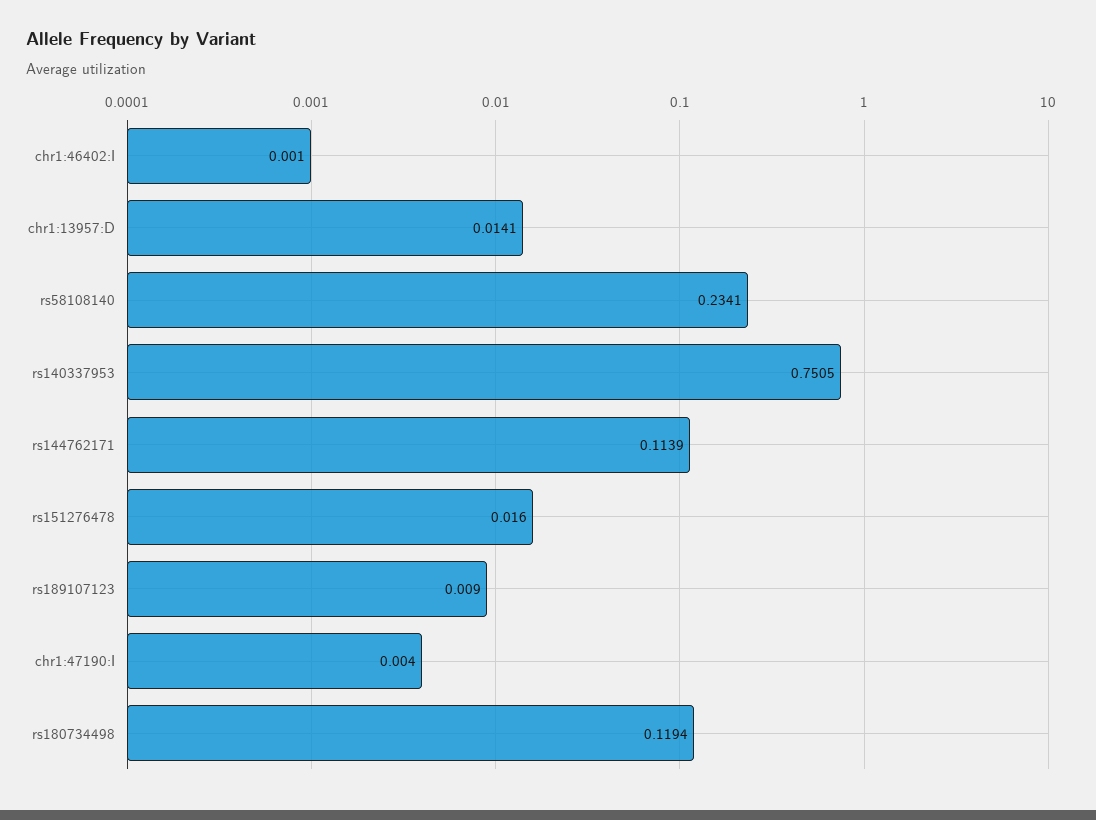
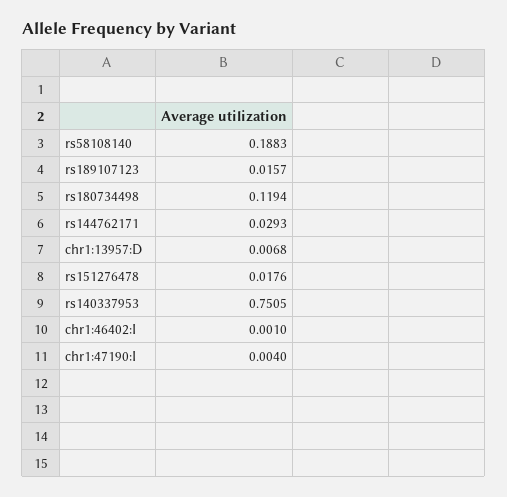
chr1:13957:D: 0.0141 -> 0.0068
rs58108140: 0.2341 -> 0.1883
rs144762171: 0.1139 -> 0.0293
rs151276478: 0.016 -> 0.0176
rs189107123: 0.009 -> 0.0157

